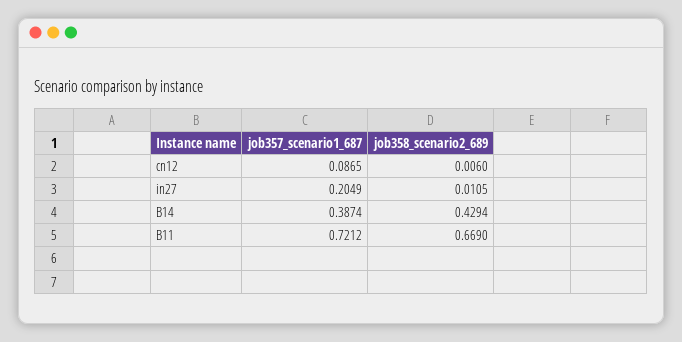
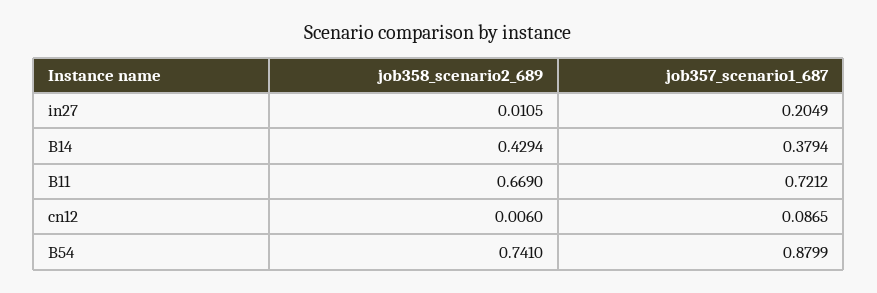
job357_scenario1_687, B14: 0.3874 -> 0.3794
job358_scenario2_689, B54: none -> 0.741
job357_scenario1_687, B54: none -> 0.8799

